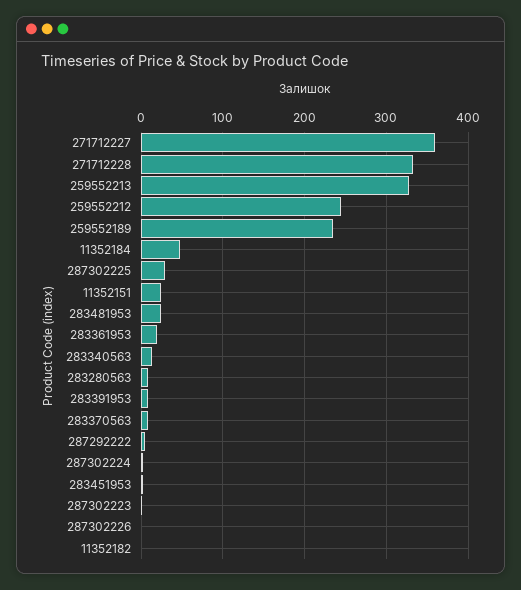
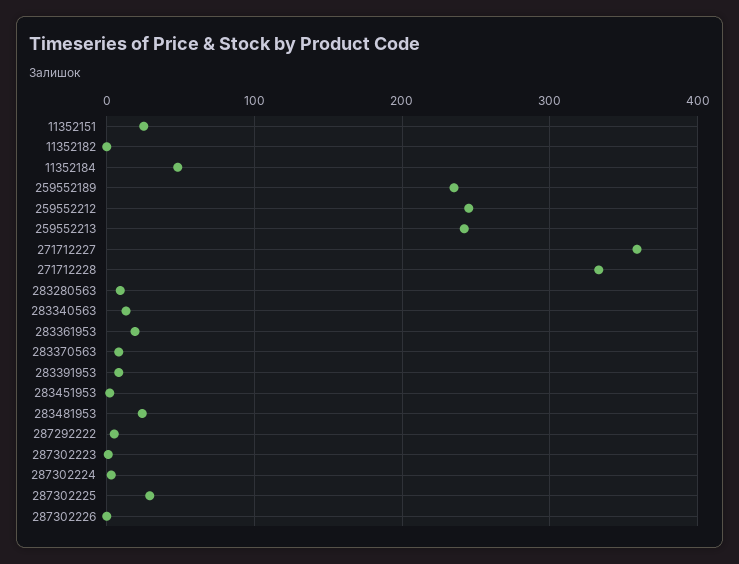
259552213: 330 -> 240

